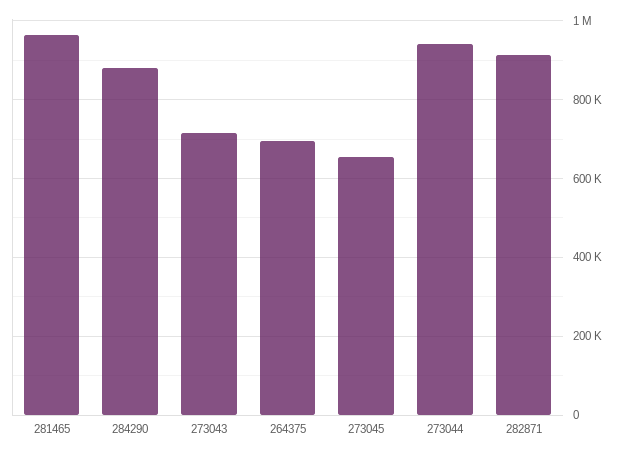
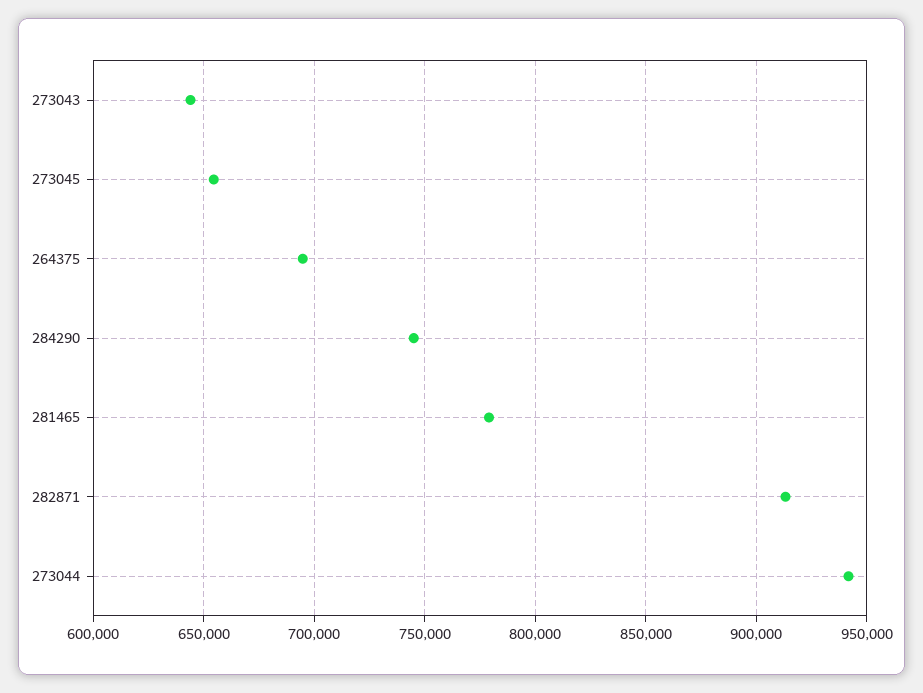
281465: 960000 -> 780000
284290: 880000 -> 745000
273043: 720000 -> 645000

